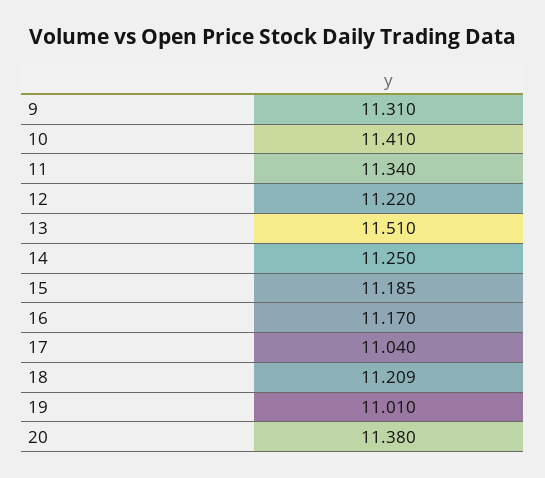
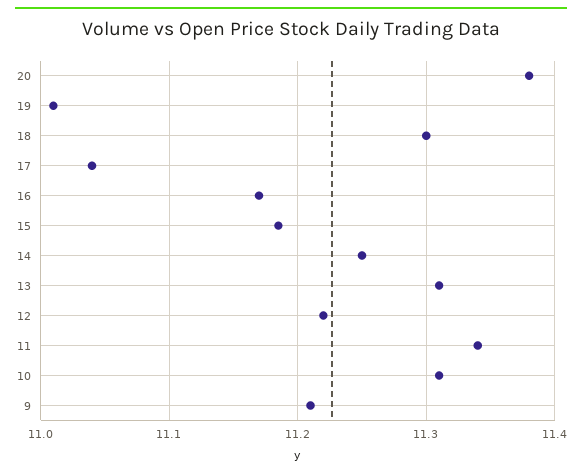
9: 11.31 -> 11.21
10: 11.41 -> 11.31
13: 11.51 -> 11.31
18: 11.209 -> 11.3

